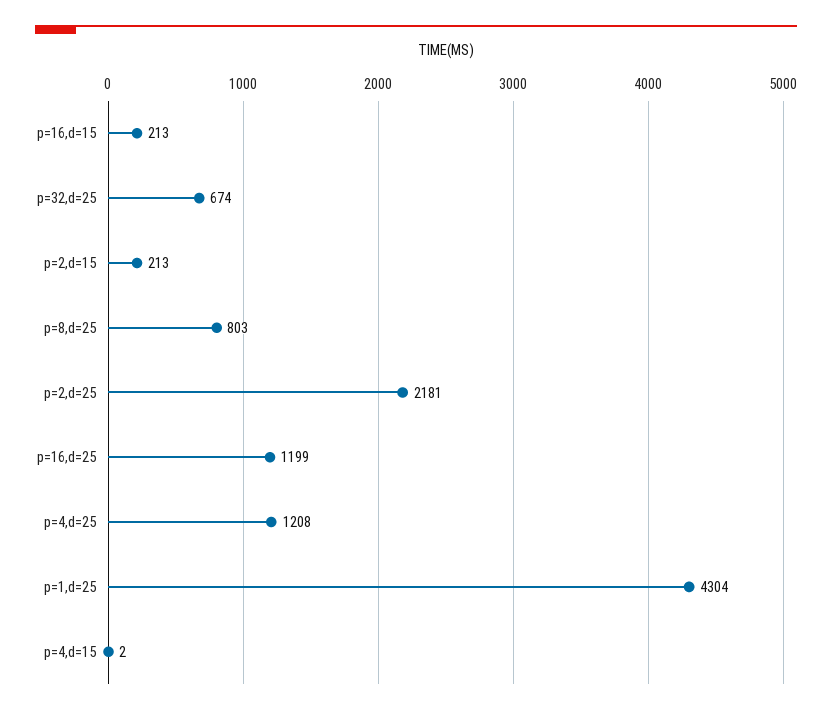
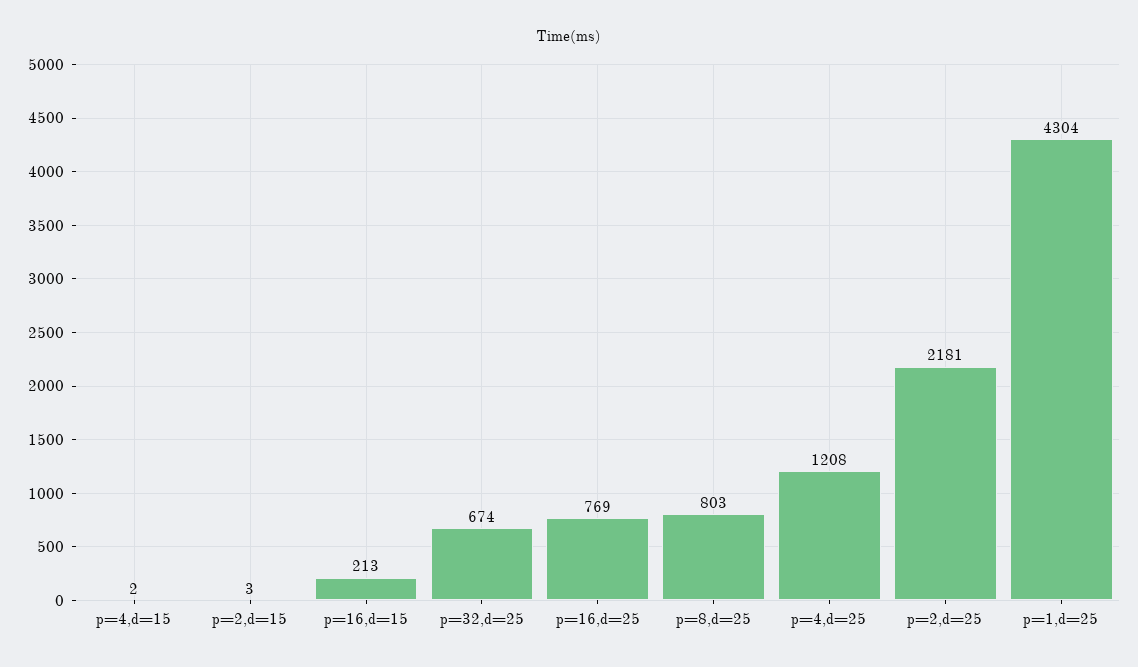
p=2,d=15: 213 -> 3
p=16,d=25: 1199 -> 769

